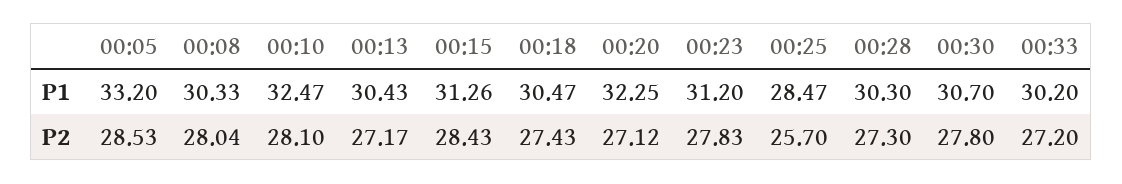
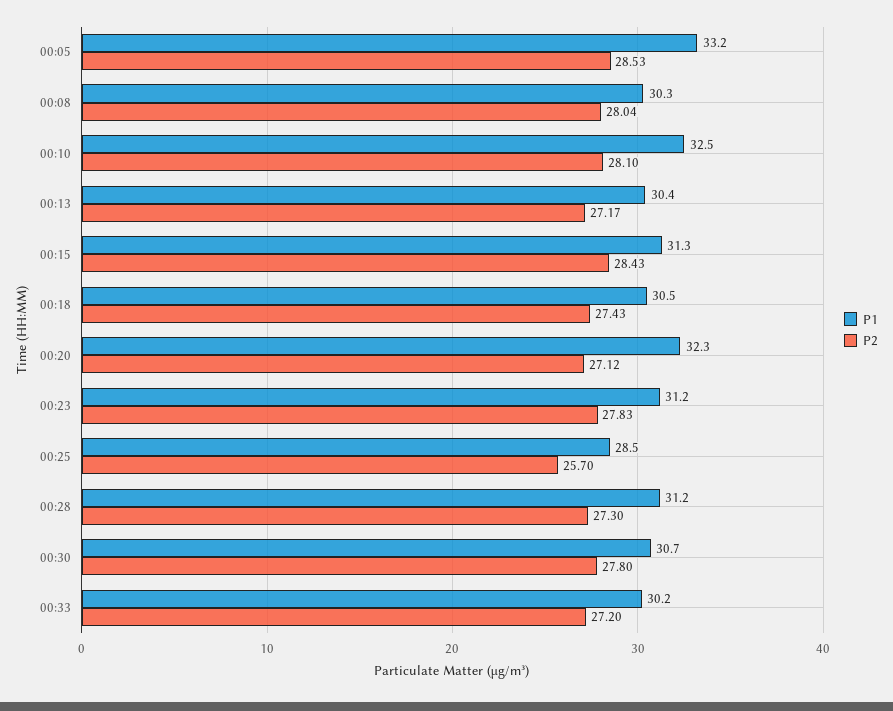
P1, 00:28: 30.3 -> 31.2

